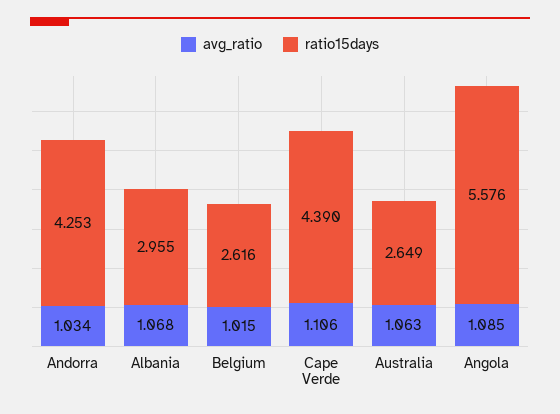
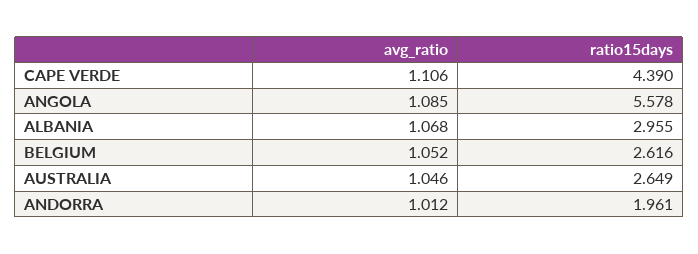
avg_ratio, Andorra: 1.034 -> 1.012
ratio15days, Andorra: 4.253 -> 1.961
avg_ratio, Belgium: 1.015 -> 1.052
avg_ratio, Australia: 1.063 -> 1.046
ratio15days, Angola: 5.576 -> 5.578

